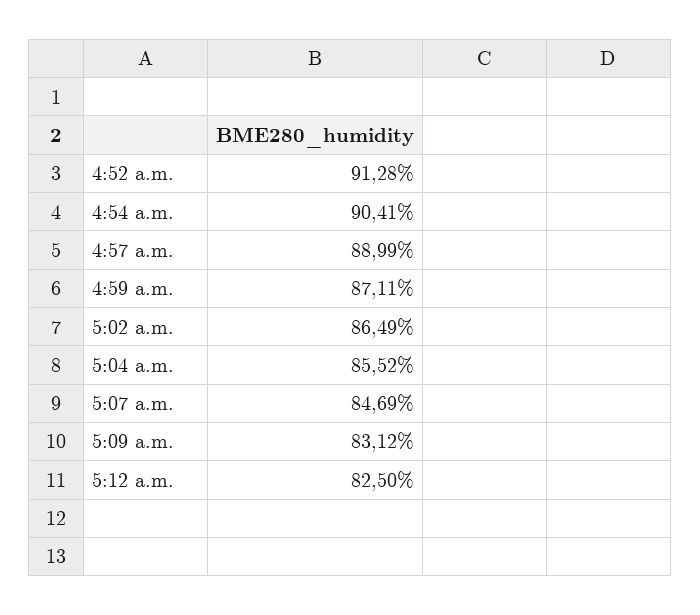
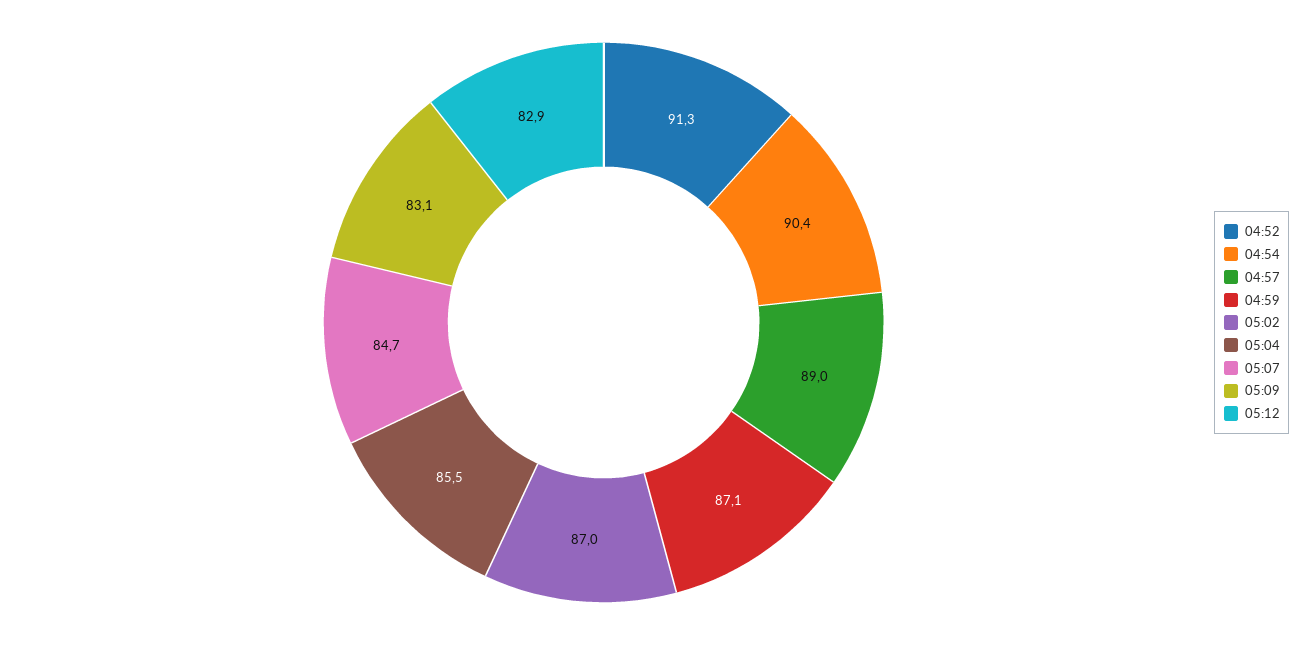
5:02 a.m.: 86.49 -> 87
5:12 a.m.: 82.5 -> 82.9

